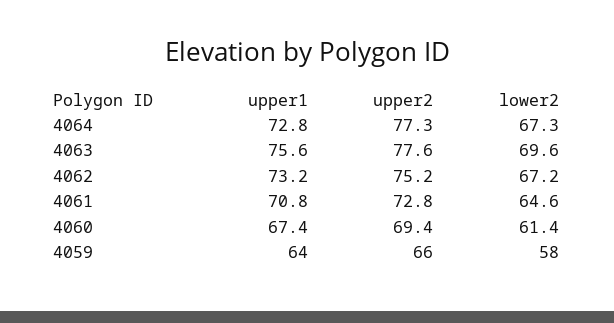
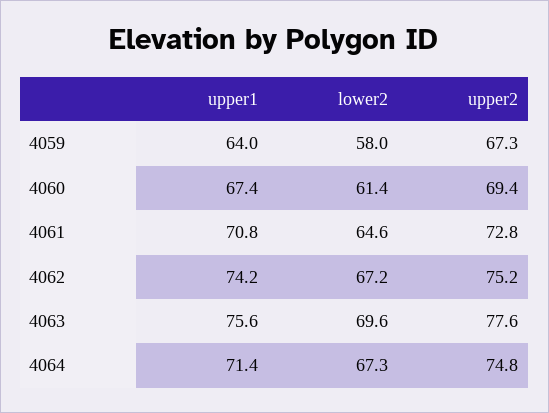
upper1, 4064: 72.8 -> 71.4
upper2, 4064: 77.3 -> 74.8
upper1, 4062: 73.2 -> 74.2
upper2, 4059: 66 -> 67.3

